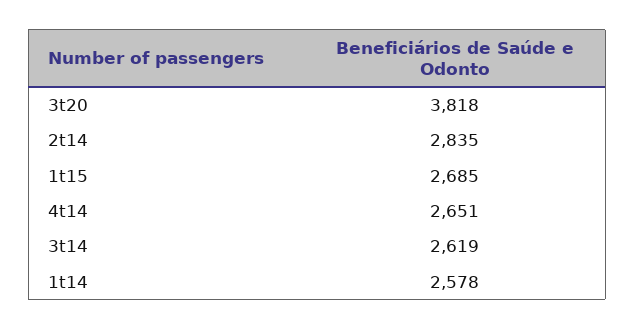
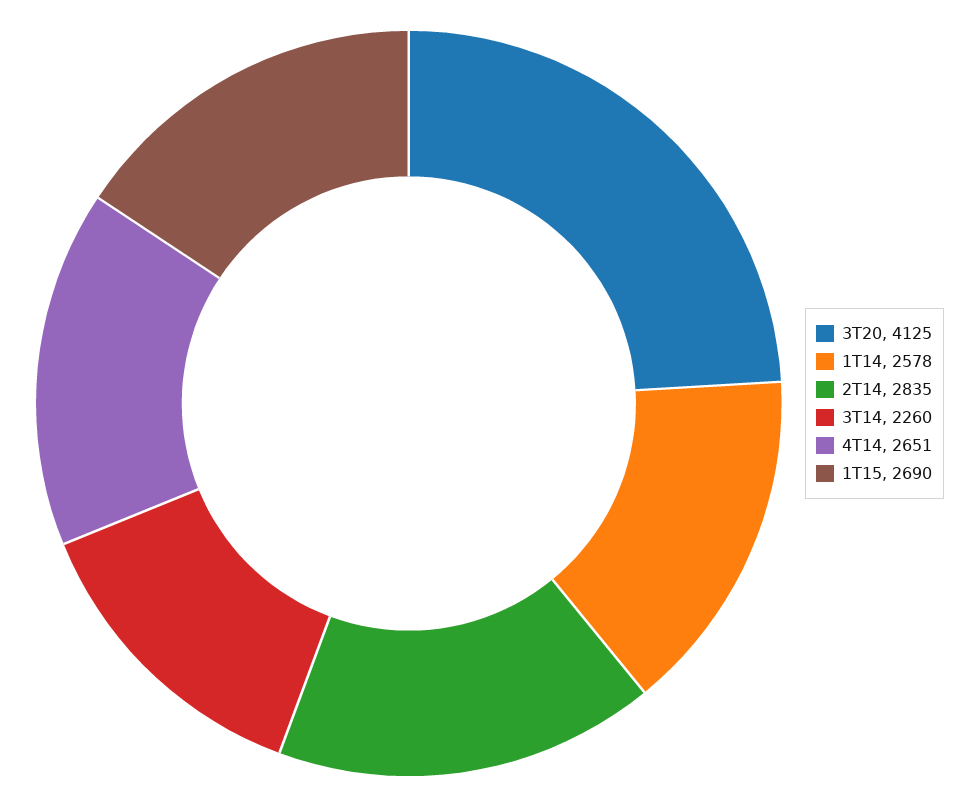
3t20: 3818 -> 4125
1t15: 2685 -> 2690
3t14: 2619 -> 2260

